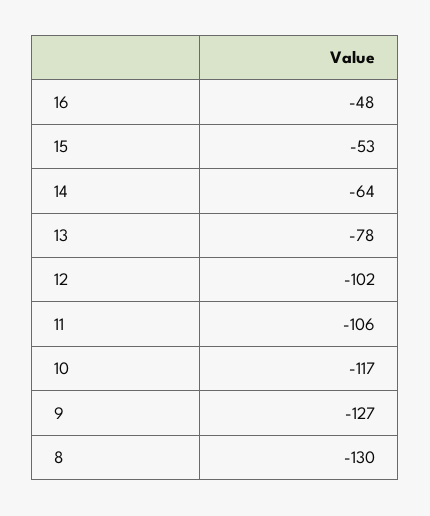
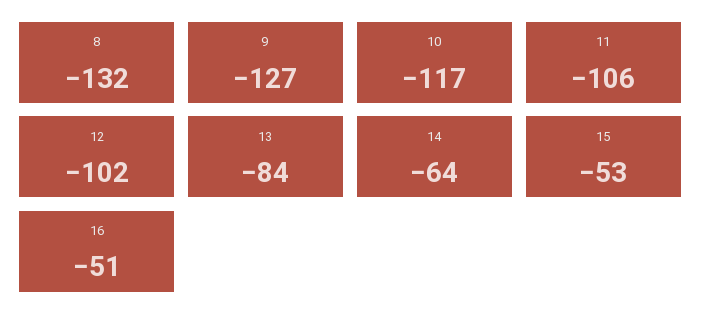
16: -48 -> -51
13: -78 -> -84
8: -130 -> -132

